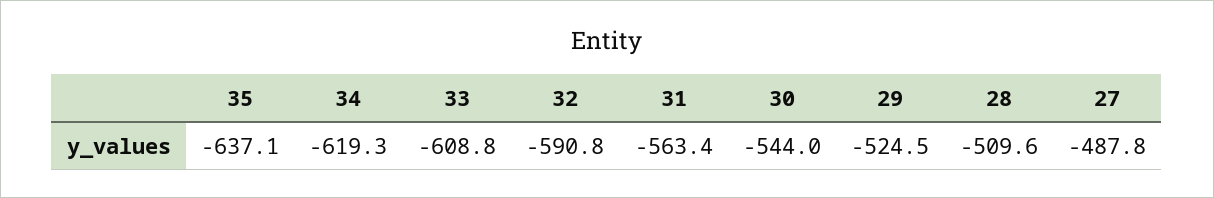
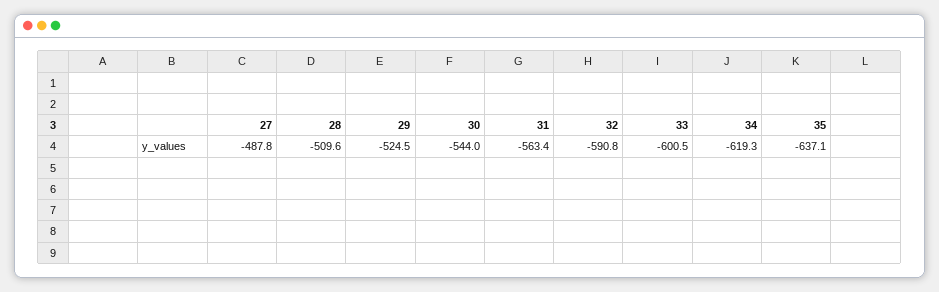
33: -608.8 -> -600.5

